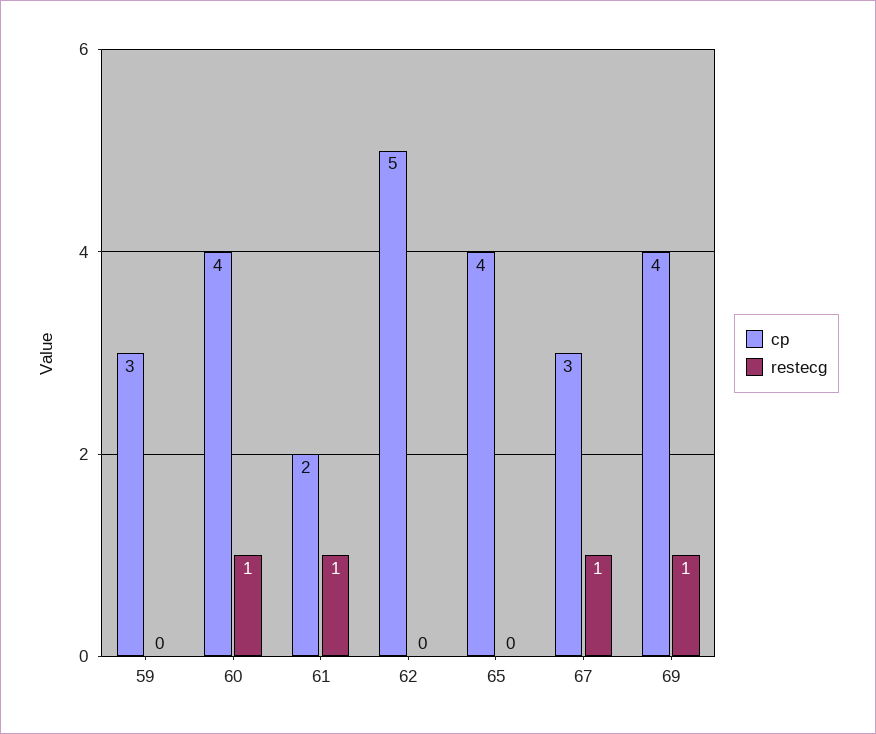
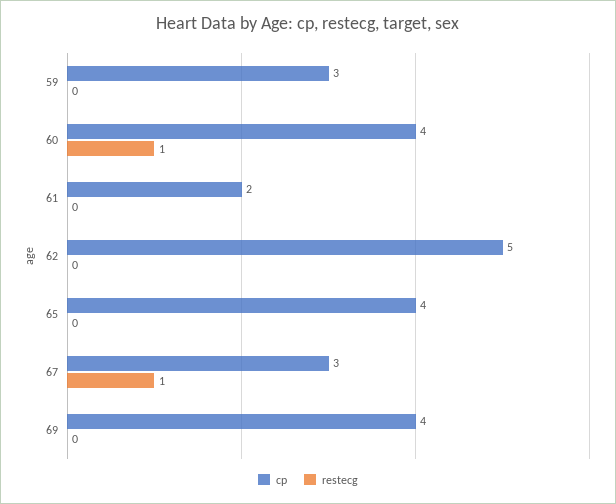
restecg, 61: 1 -> 0
restecg, 69: 1 -> 0

